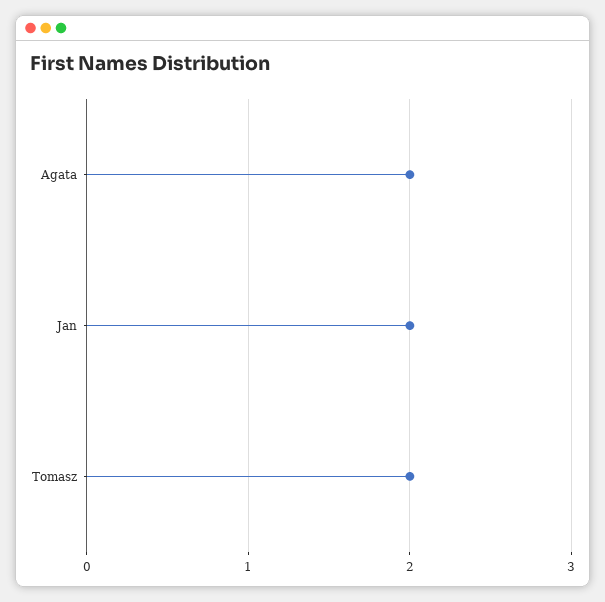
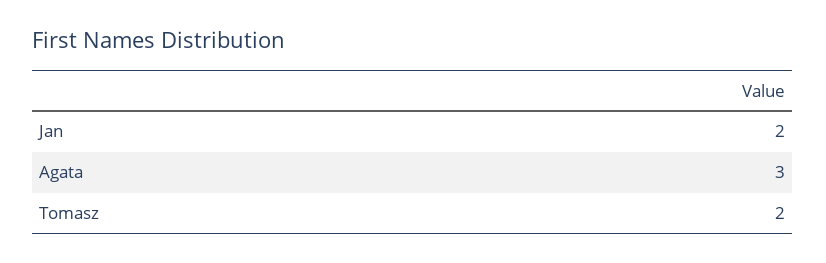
Agata: 2 -> 3

